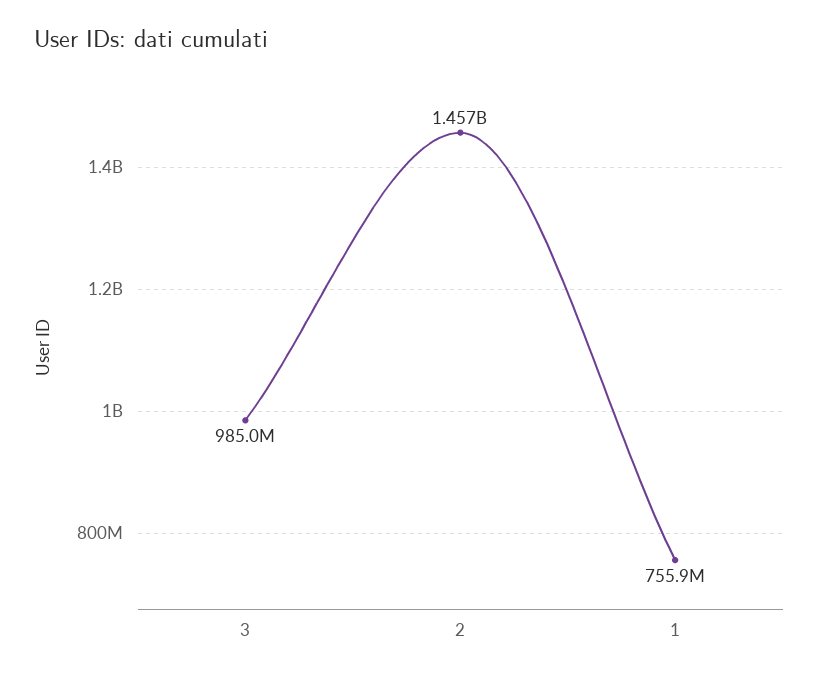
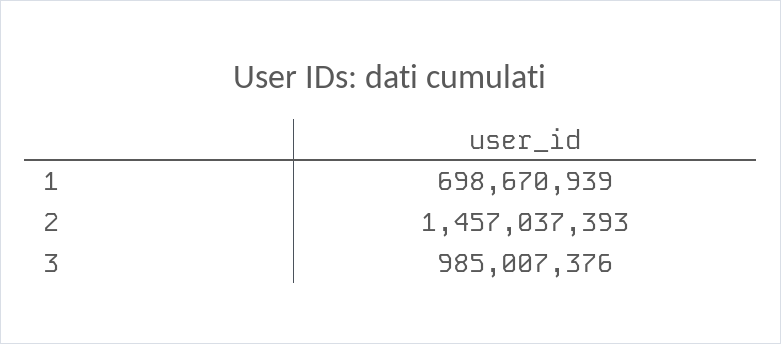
1: 755900000 -> 698670939

